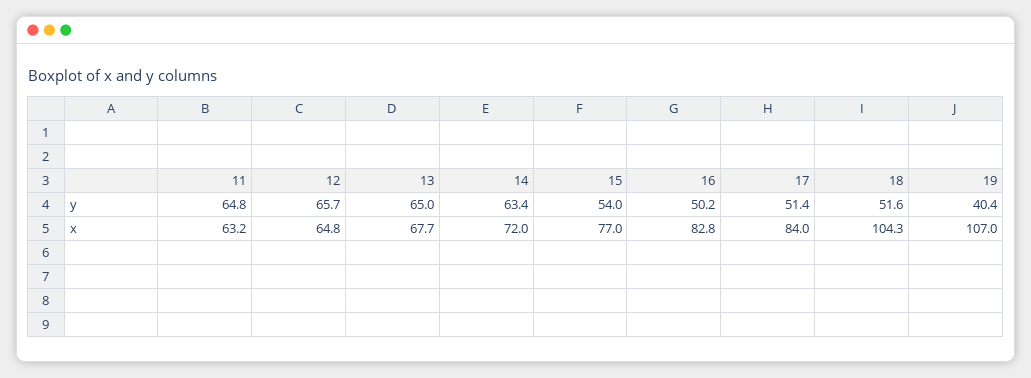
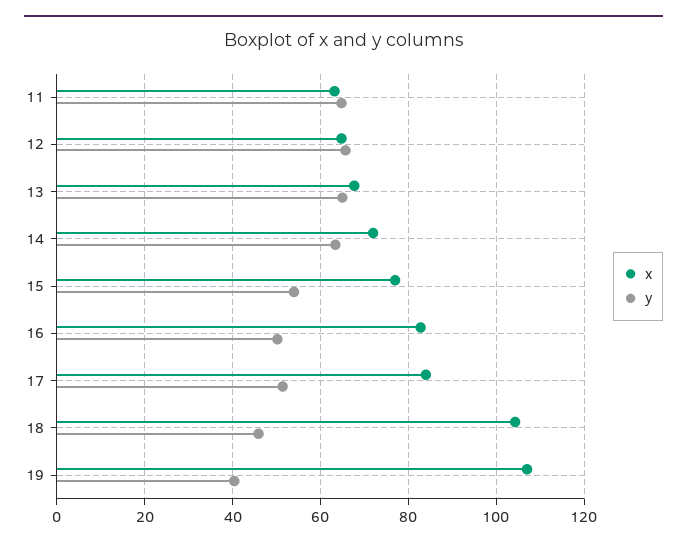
y, 18: 51.6 -> 46

